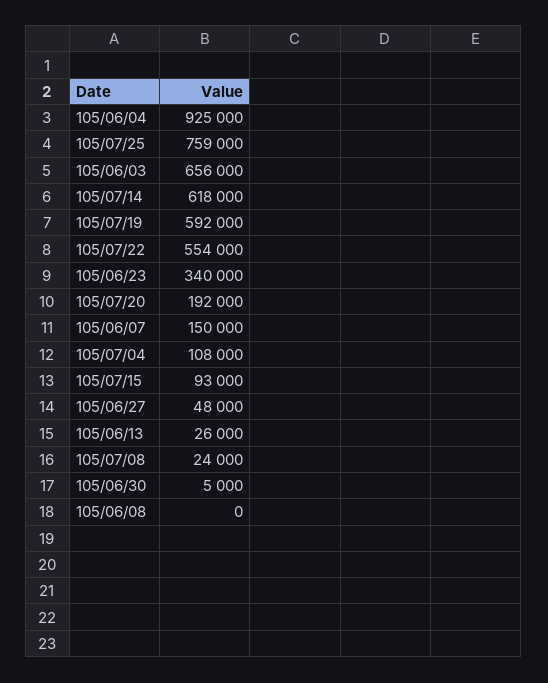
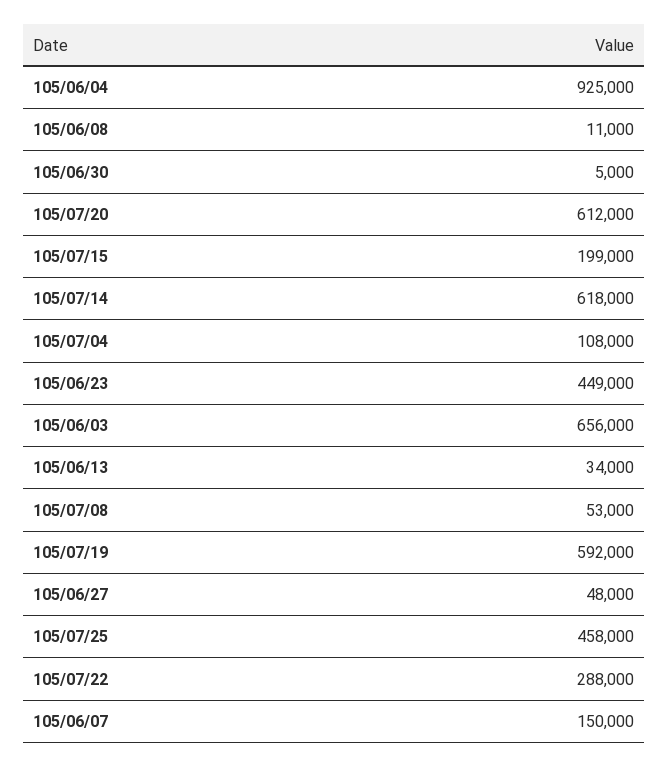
105/07/25: 759000 -> 458000
105/07/22: 554000 -> 288000
105/06/23: 340000 -> 449000
105/07/20: 192000 -> 612000
105/07/15: 93000 -> 199000
105/06/13: 26000 -> 34000
105/07/08: 24000 -> 53000
105/06/08: 0 -> 11000

